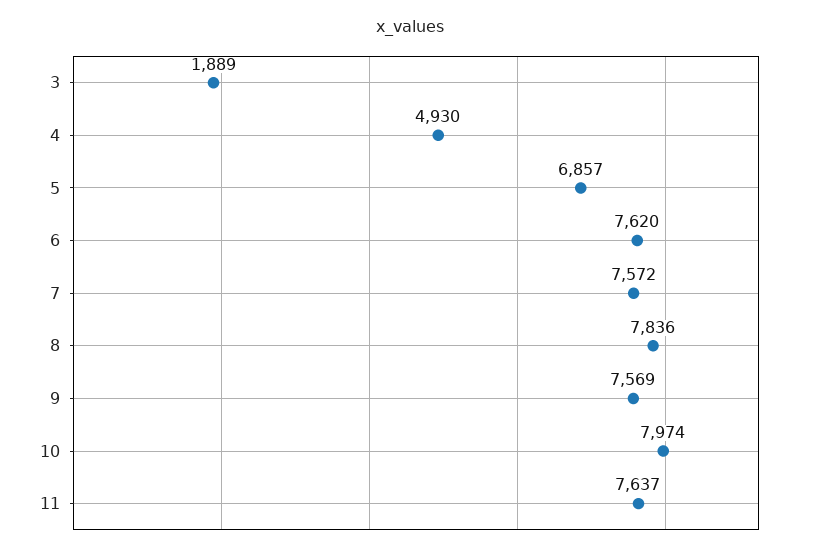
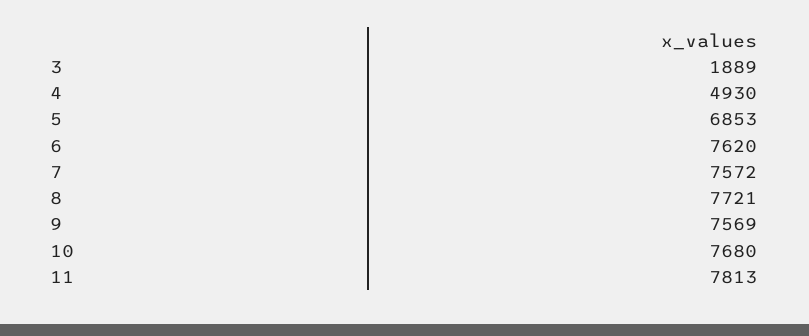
5: 6857 -> 6853
8: 7836 -> 7721
10: 7974 -> 7680
11: 7637 -> 7813

